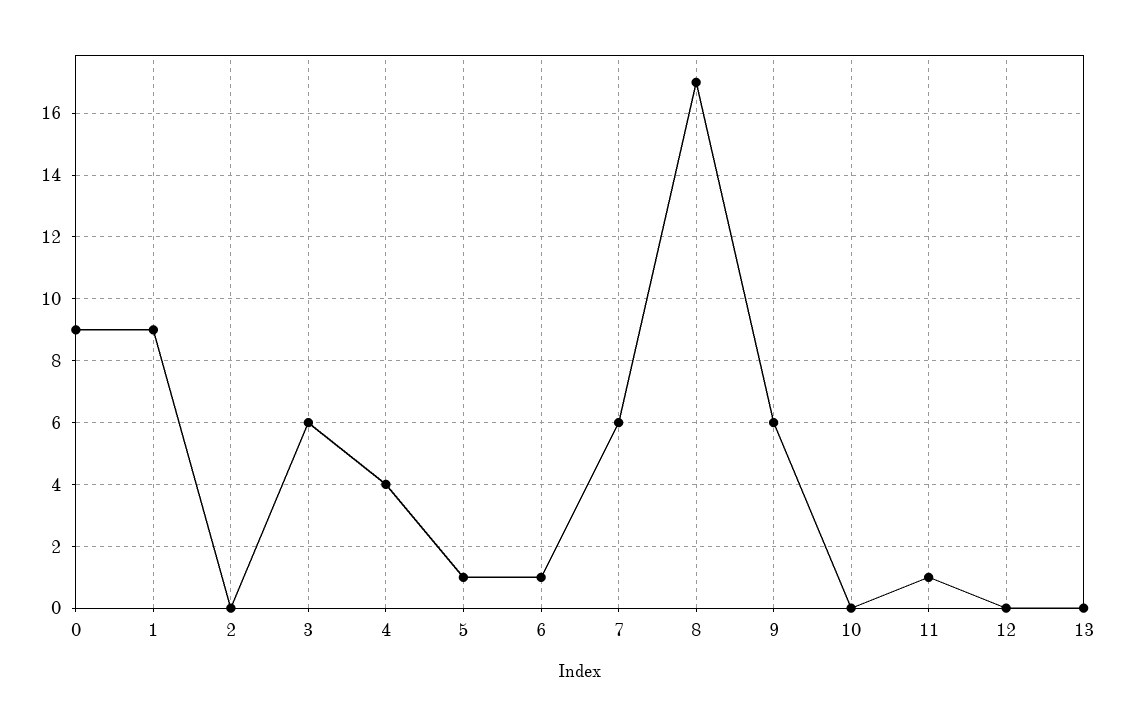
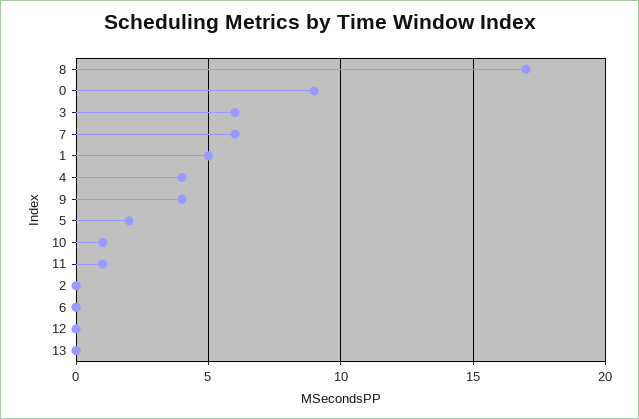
1: 9 -> 5
5: 1 -> 2
6: 1 -> 0
9: 6 -> 4
10: 0 -> 1

